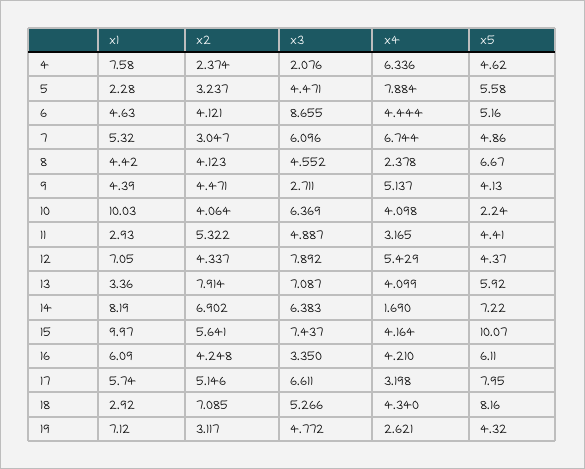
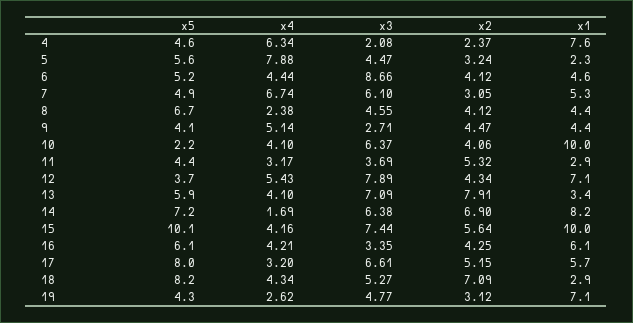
x3, 11: 4.887 -> 3.69
x5, 12: 4.37 -> 3.7

